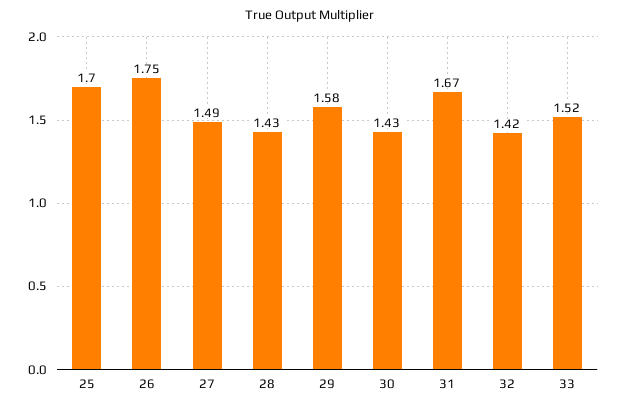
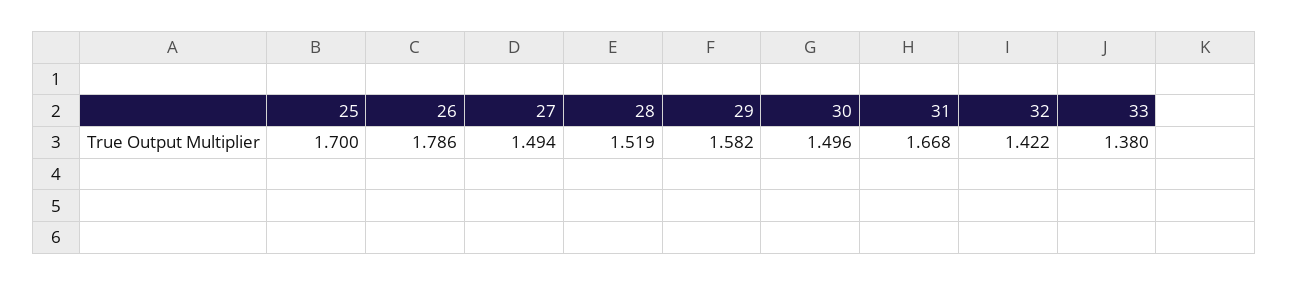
26: 1.75 -> 1.786
28: 1.43 -> 1.519
30: 1.43 -> 1.496
33: 1.52 -> 1.38

